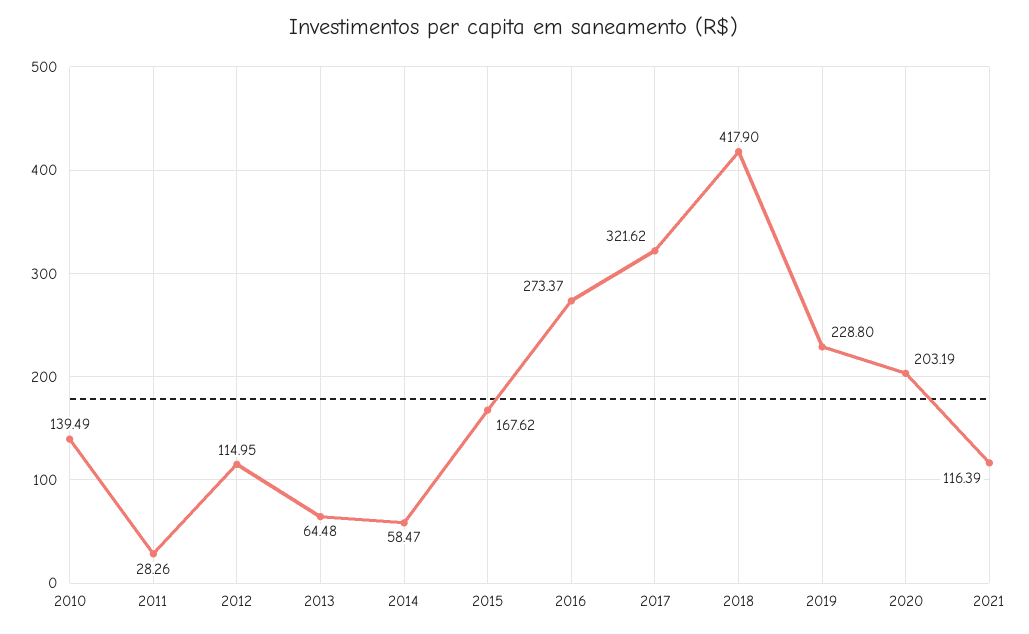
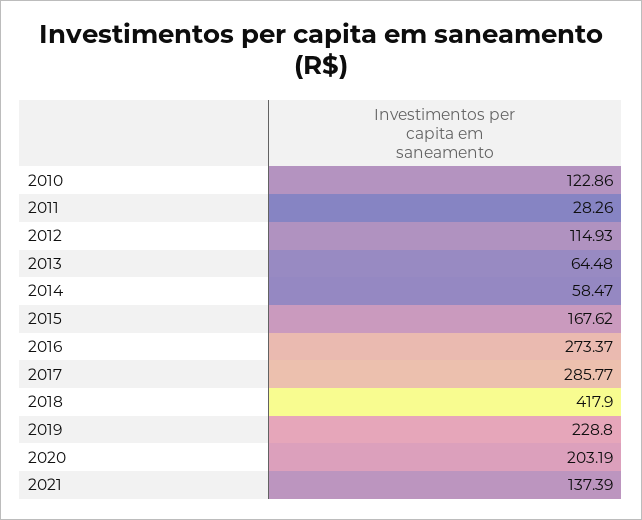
2010: 139.49 -> 122.86
2012: 114.95 -> 114.93
2017: 321.62 -> 285.77
2021: 116.39 -> 137.39

